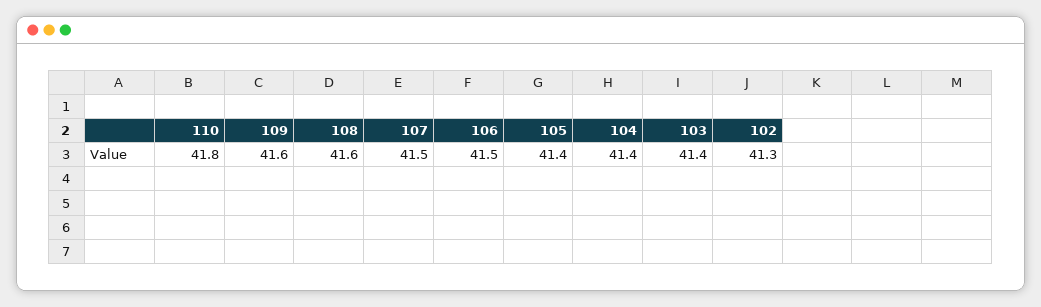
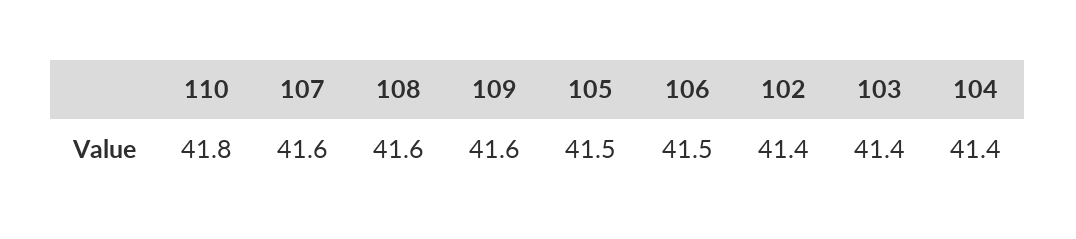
107: 41.5 -> 41.6
105: 41.4 -> 41.5
102: 41.3 -> 41.4

